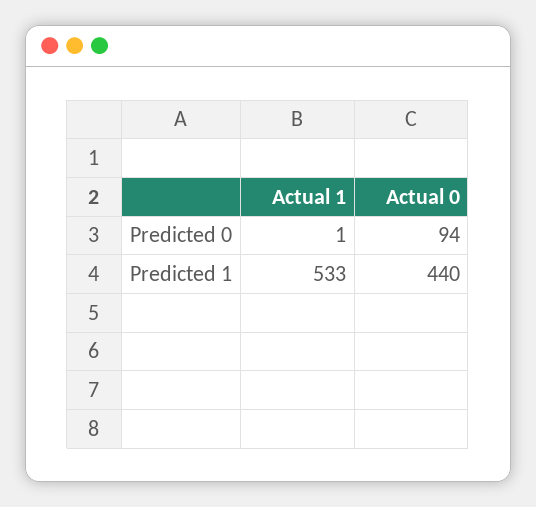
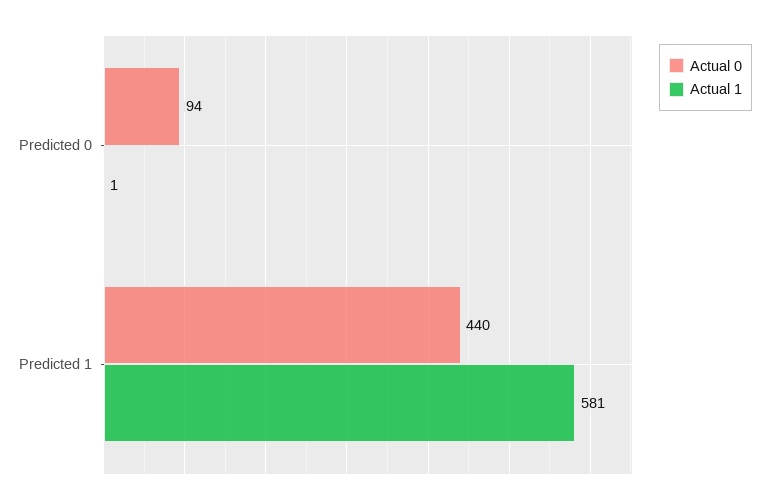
Actual 1, Predicted 1: 533 -> 581

